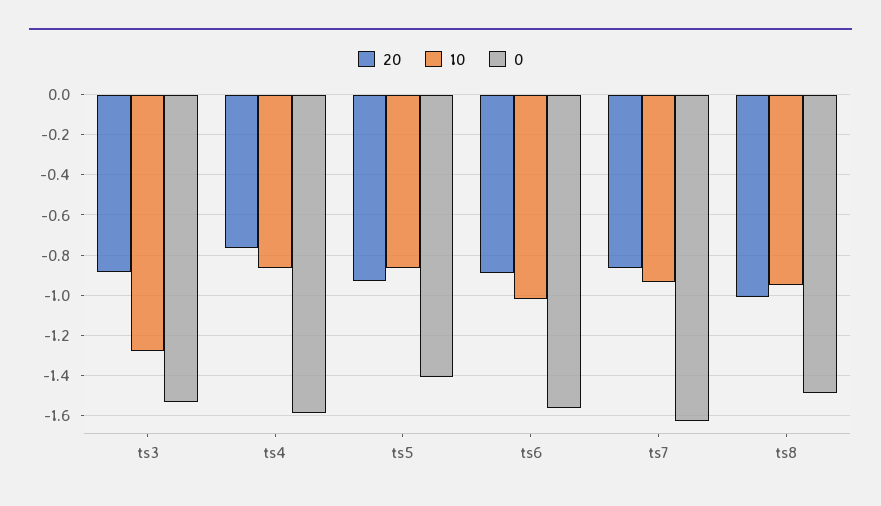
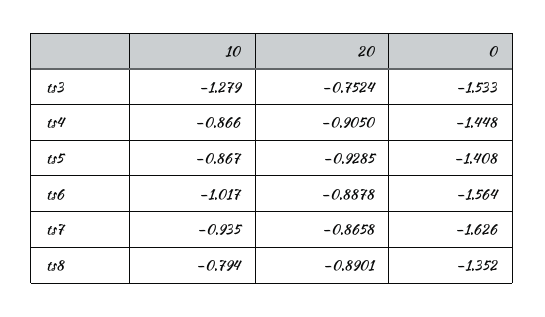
20, ts3: -0.9 -> -0.7524
20, ts4: -0.75 -> -0.905
0, ts4: -1.6 -> -1.448
20, ts8: -1 -> -0.8901
10, ts8: -0.95 -> -0.794
0, ts8: -1.5 -> -1.352

